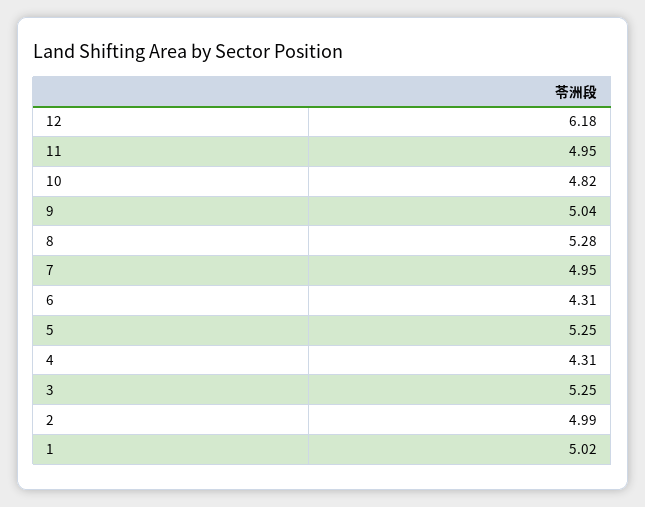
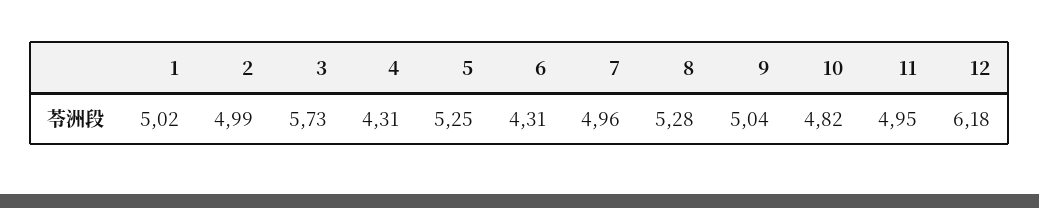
7: 4.95 -> 4.96
3: 5.25 -> 5.73

